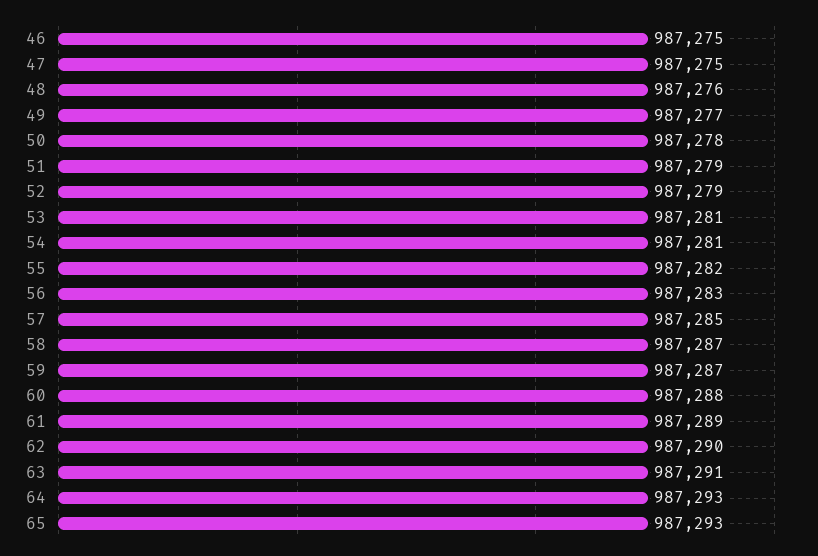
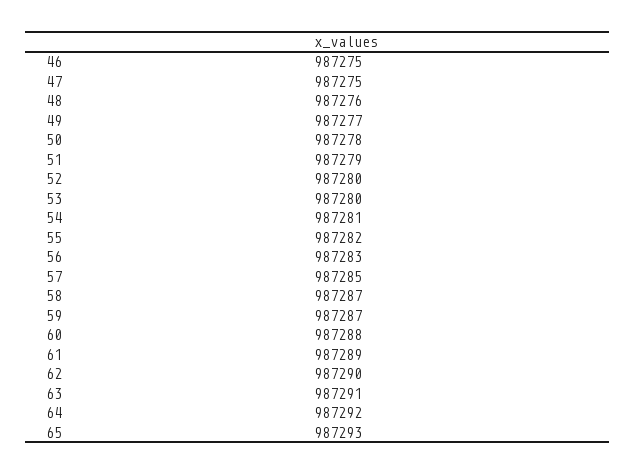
52: 987279 -> 987280
53: 987281 -> 987280
64: 987293 -> 987292

